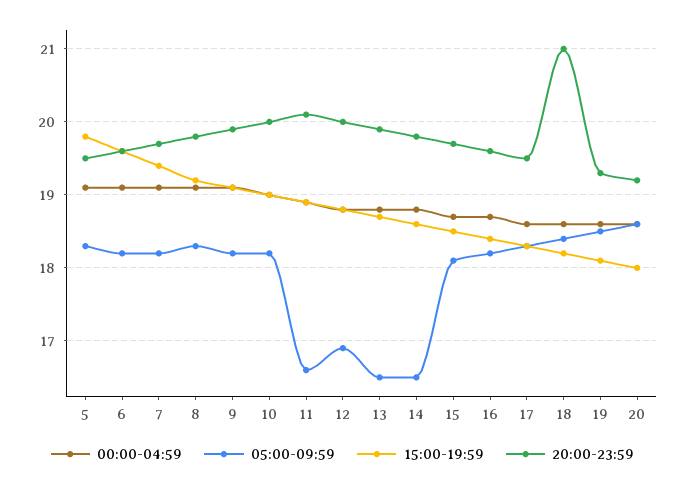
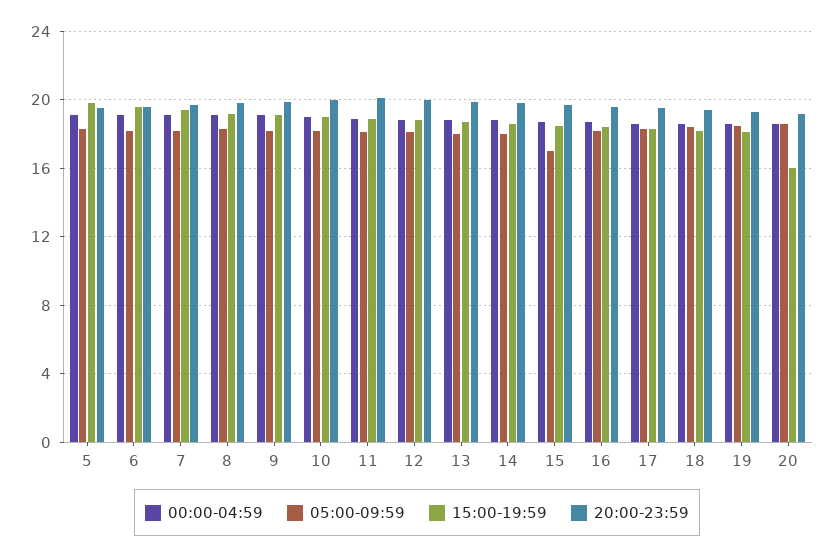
05:00-09:59, 11: 16.6 -> 18
05:00-09:59, 12: 16.9 -> 18
05:00-09:59, 13: 16.5 -> 18
05:00-09:59, 14: 16.5 -> 18
05:00-09:59, 15: 18.1 -> 17
20:00-23:59, 18: 21 -> 19.5
15:00-19:59, 20: 18 -> 16

